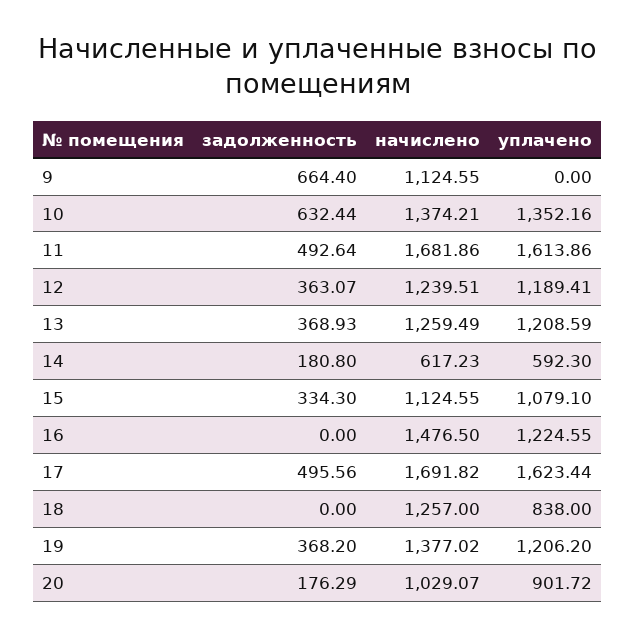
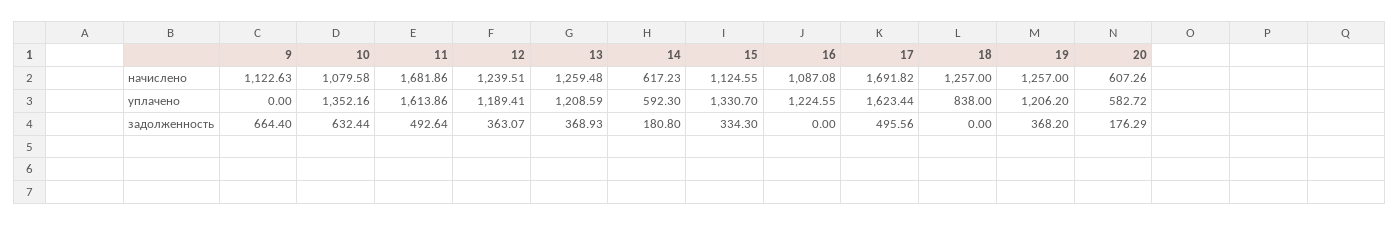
начислено, 9: 1124.55 -> 1122.63
начислено, 10: 1374.21 -> 1079.58
начислено, 13: 1259.49 -> 1259.48
уплачено, 15: 1079.1 -> 1330.7
начислено, 16: 1476.5 -> 1087.08
начислено, 19: 1377.02 -> 1257
начислено, 20: 1029.07 -> 607.26
уплачено, 20: 901.72 -> 582.72

